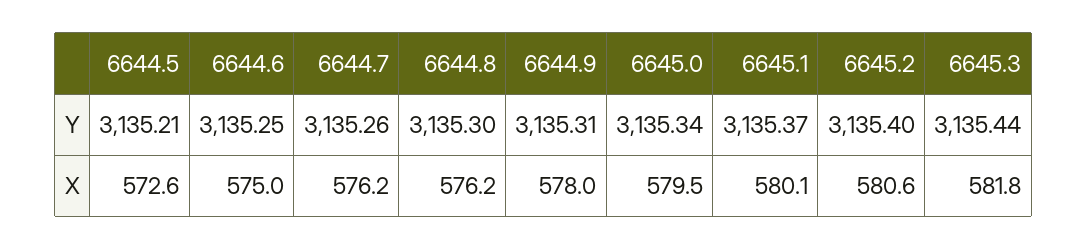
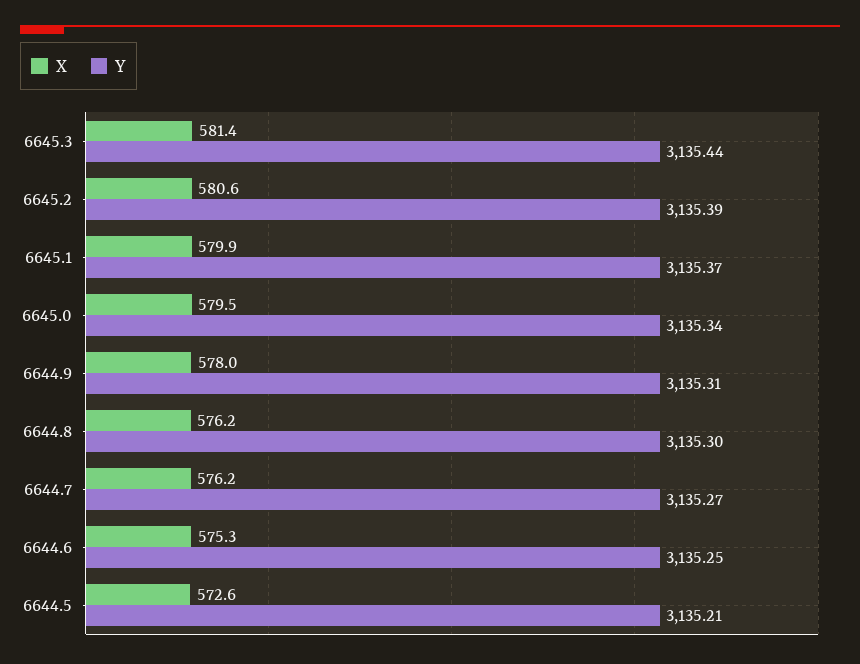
Y, 6644.7: 3135.26 -> 3135.27
Y, 6645.2: 3135.4 -> 3135.39
X, 6644.6: 575 -> 575.3
X, 6645.1: 580.1 -> 579.9
X, 6645.3: 581.8 -> 581.4

